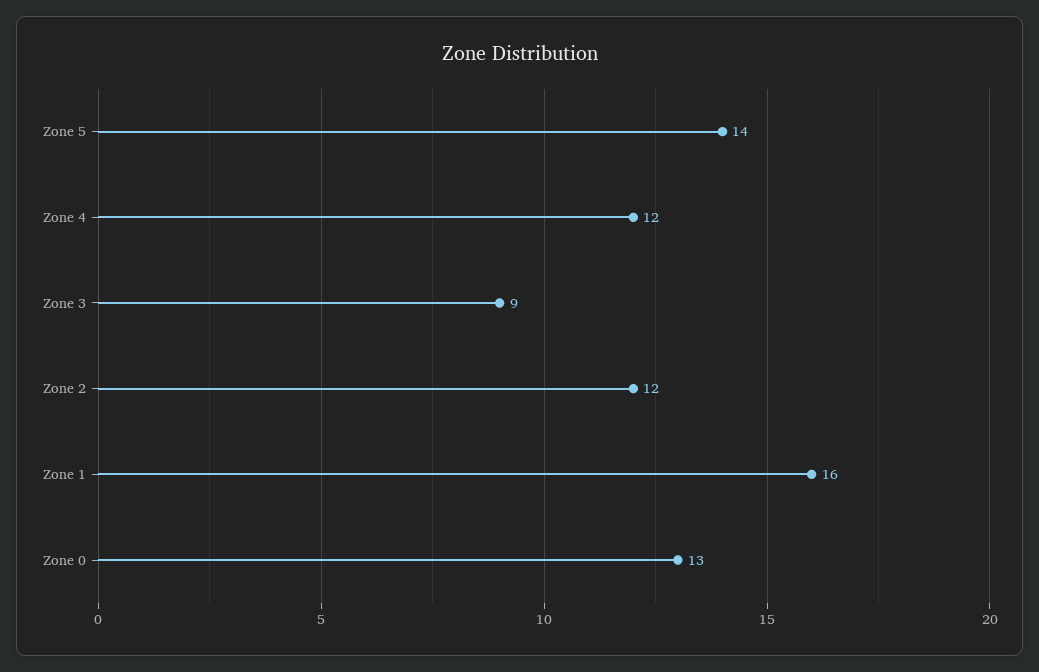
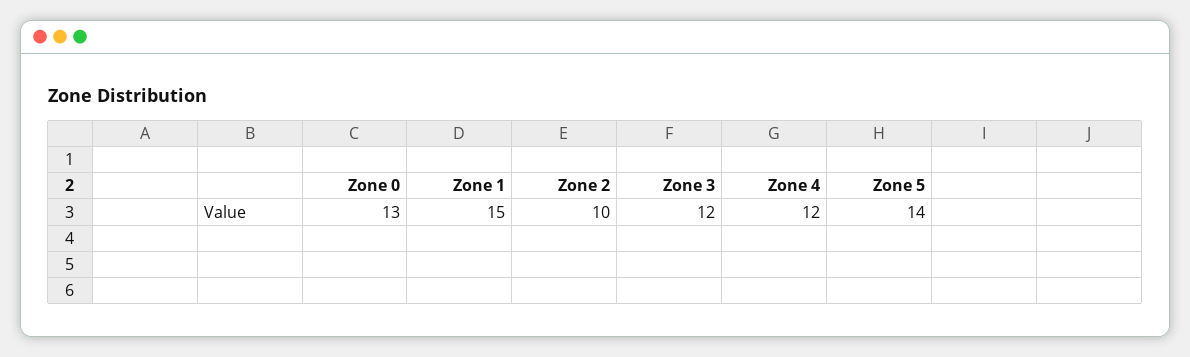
Zone 3: 9 -> 12
Zone 2: 12 -> 10
Zone 1: 16 -> 15

